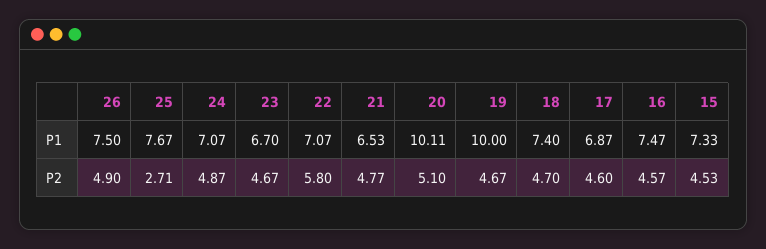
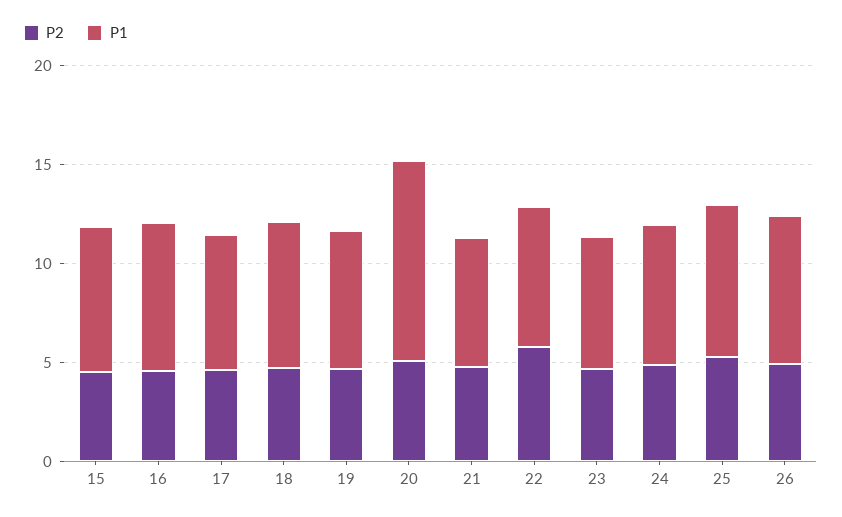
P1, 19: 10 -> 7
P2, 25: 2.71 -> 5

